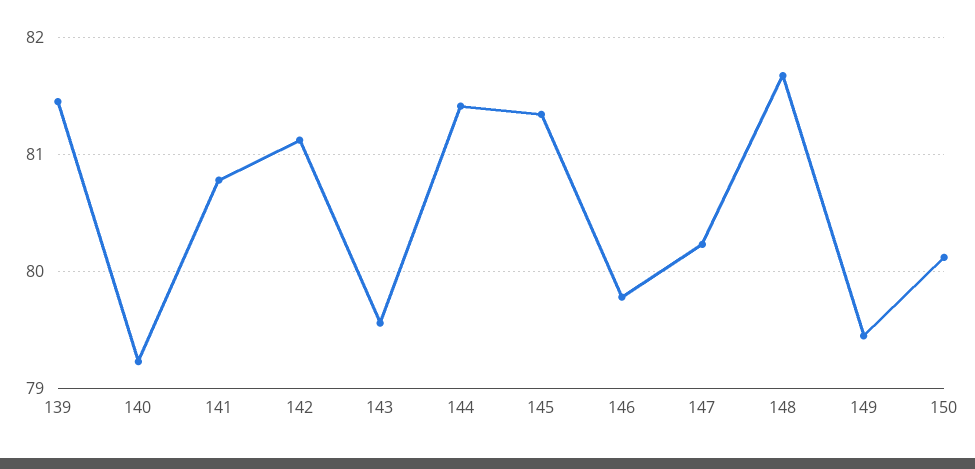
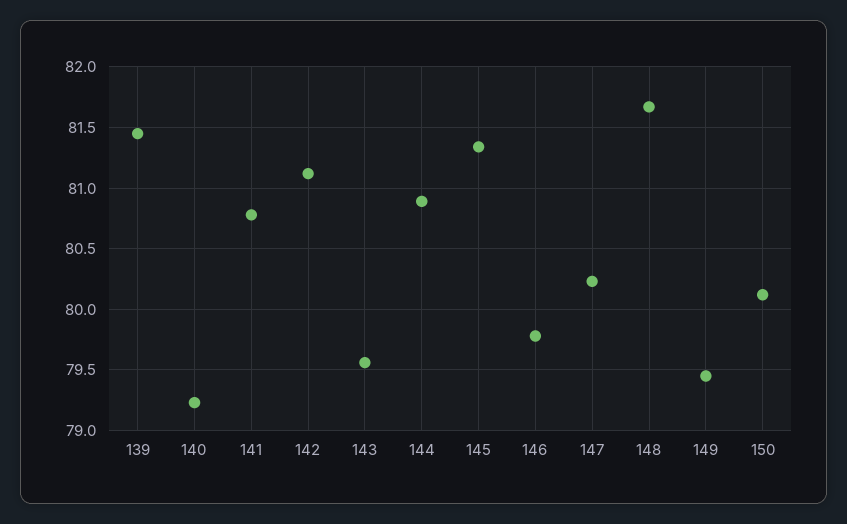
144: 81.4 -> 80.9

